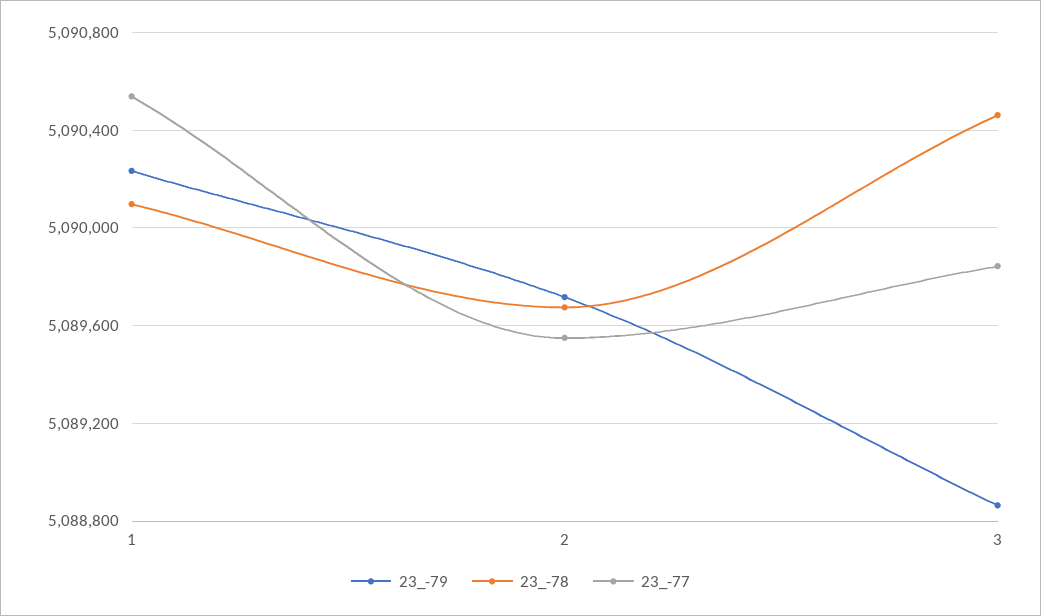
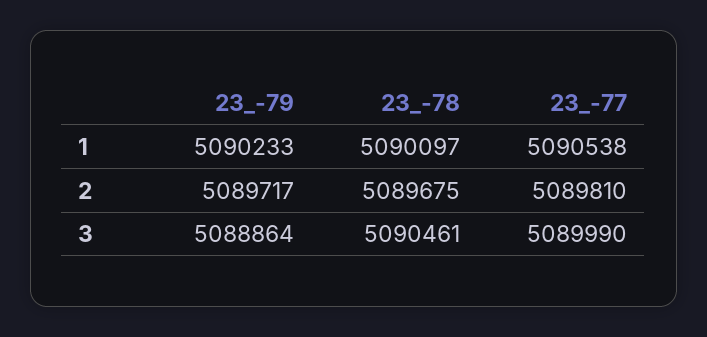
23_-77, 2: 5089550 -> 5089810
23_-77, 3: 5089850 -> 5089990

